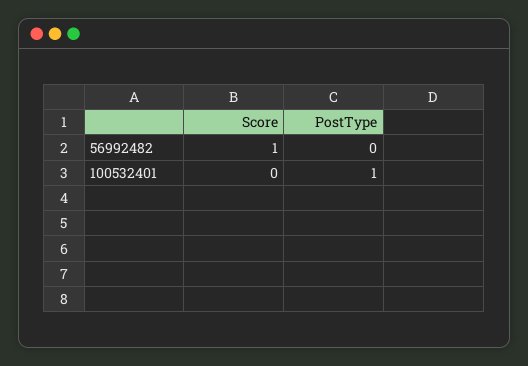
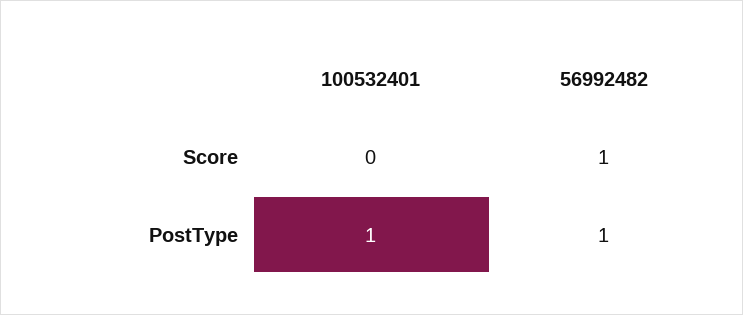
PostType, 56992482: 0 -> 1

